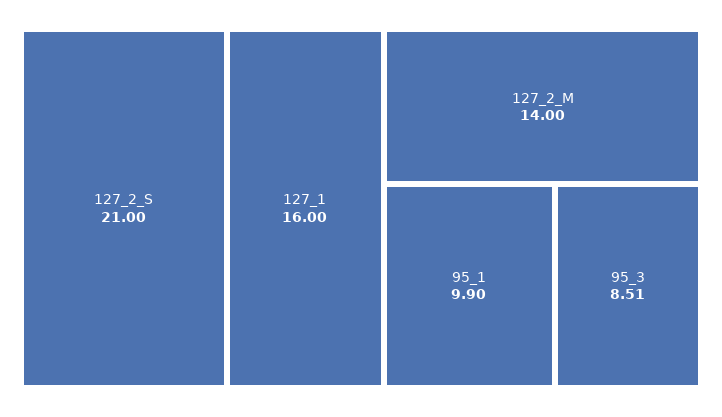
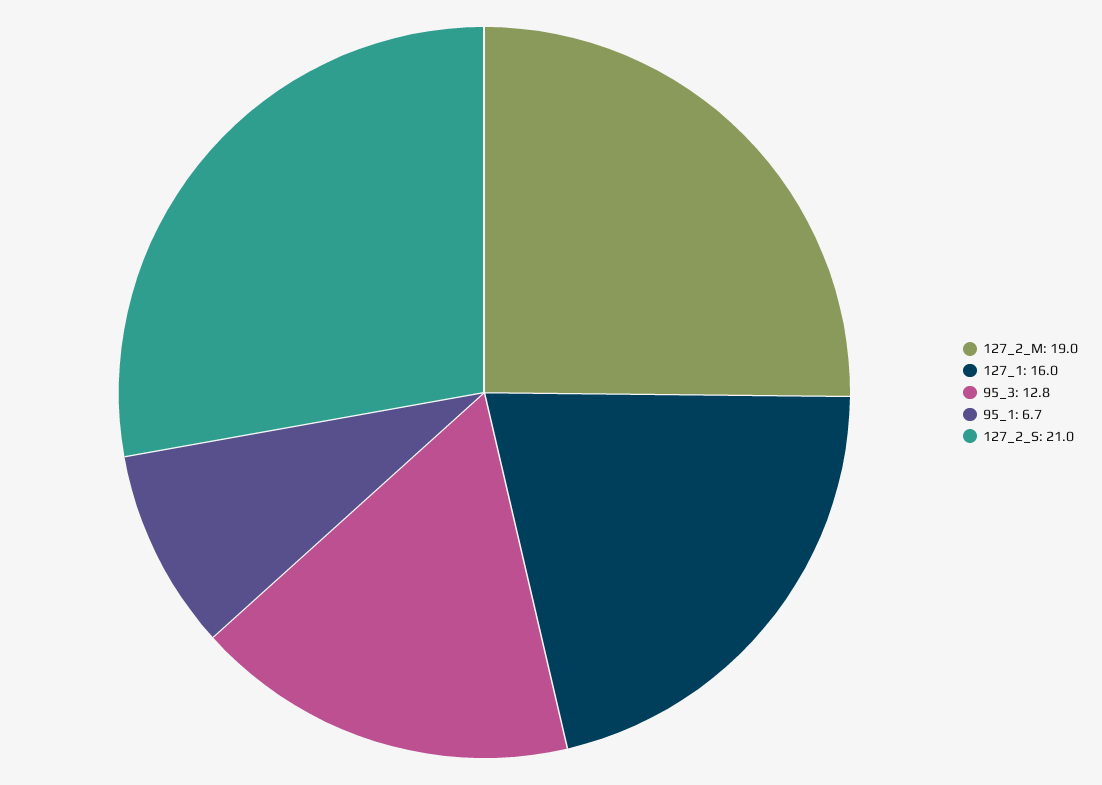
127_2_M: 14 -> 19
95_1: 9.9 -> 6.7
95_3: 8.51 -> 12.8

